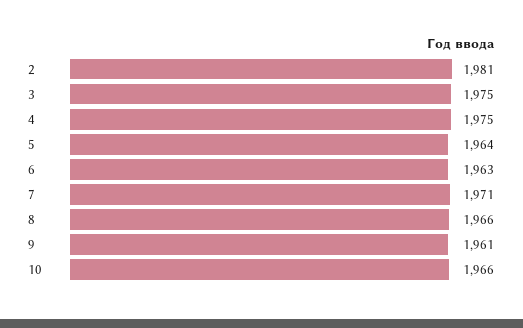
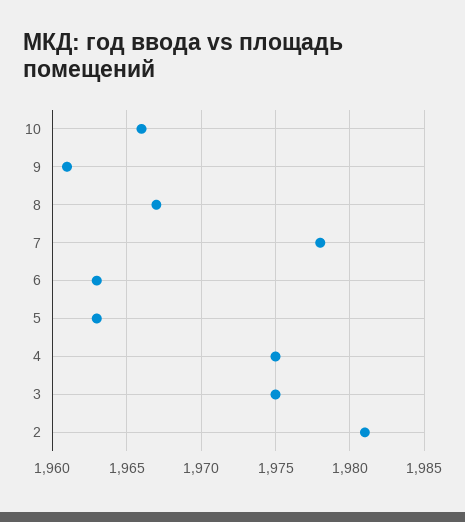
5: 1964 -> 1963
7: 1971 -> 1978
8: 1966 -> 1967

